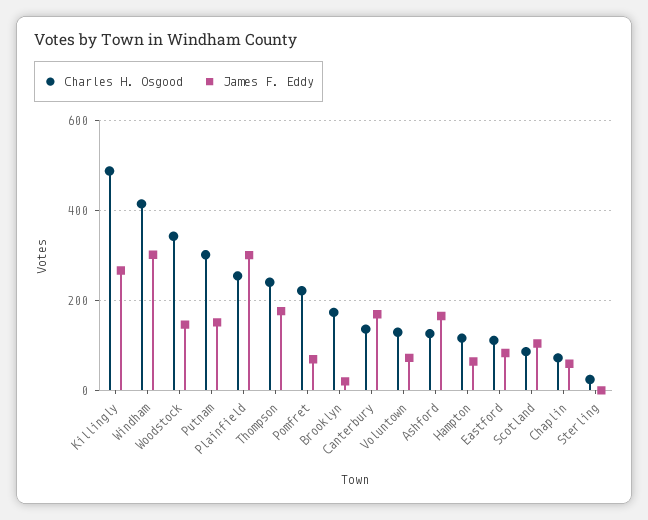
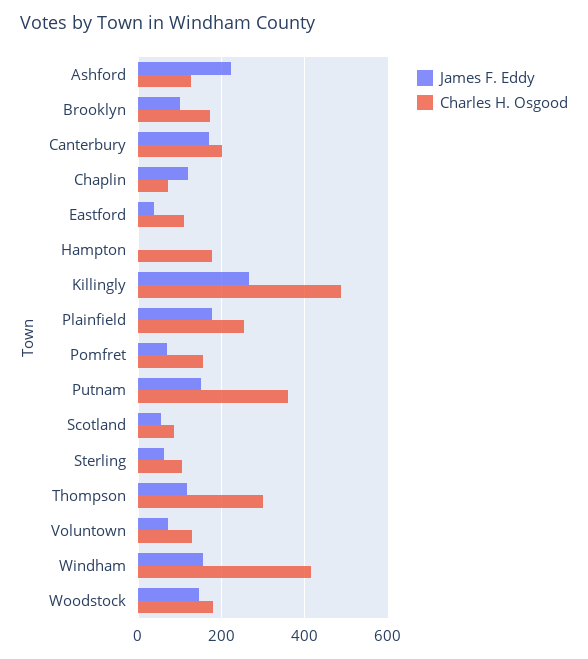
James F. Eddy, Windham: 300 -> 160
Charles H. Osgood, Woodstock: 340 -> 180
Charles H. Osgood, Putnam: 300 -> 360
James F. Eddy, Plainfield: 300 -> 180
Charles H. Osgood, Thompson: 240 -> 300
James F. Eddy, Thompson: 180 -> 120
Charles H. Osgood, Pomfret: 220 -> 160
James F. Eddy, Brooklyn: 20 -> 100
Charles H. Osgood, Canterbury: 140 -> 200
James F. Eddy, Ashford: 160 -> 220
Charles H. Osgood, Hampton: 120 -> 180
James F. Eddy, Hampton: 60 -> 0
James F. Eddy, Eastford: 80 -> 40
James F. Eddy, Scotland: 100 -> 60
James F. Eddy, Chaplin: 60 -> 120
Charles H. Osgood, Sterling: 20 -> 100
James F. Eddy, Sterling: 0 -> 60

